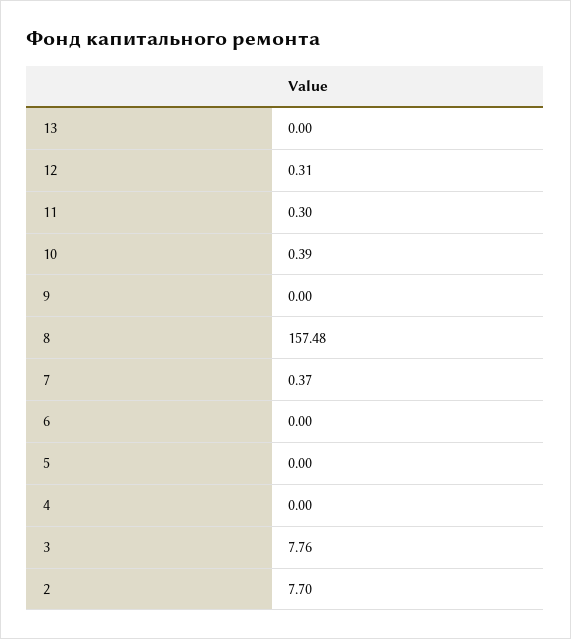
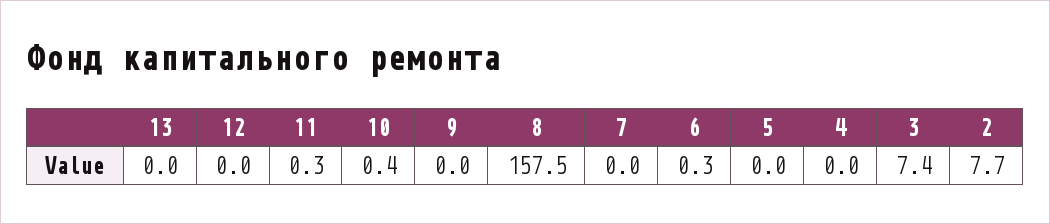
12: 0.31 -> 0
7: 0.37 -> 0
6: 0 -> 0.3
3: 7.76 -> 7.4

